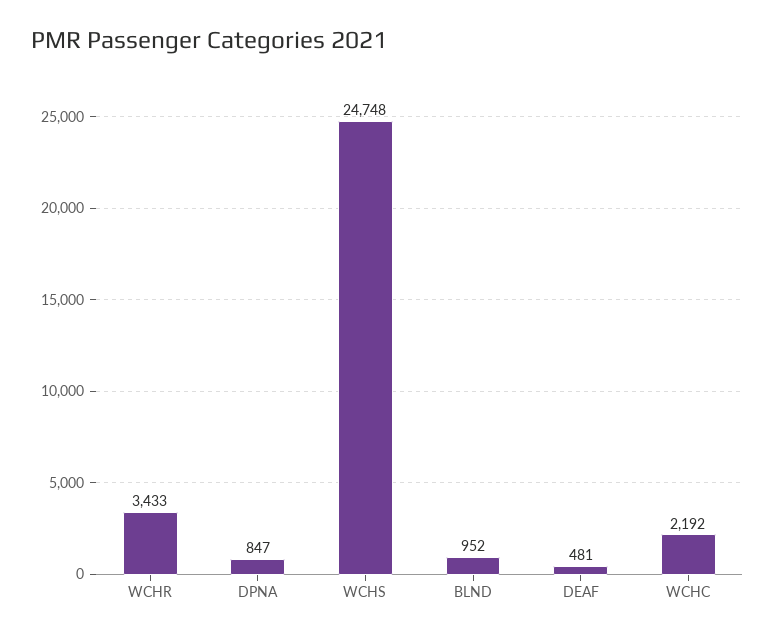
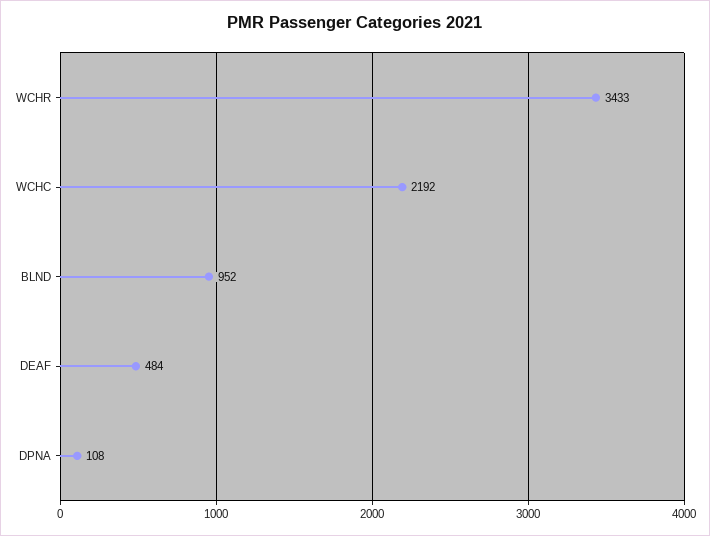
DPNA: 847 -> 108
WCHS: 24748 -> none
DEAF: 481 -> 484

